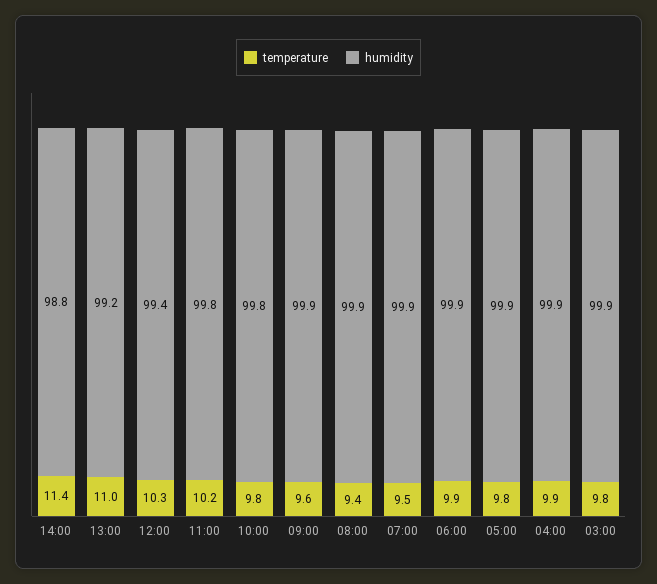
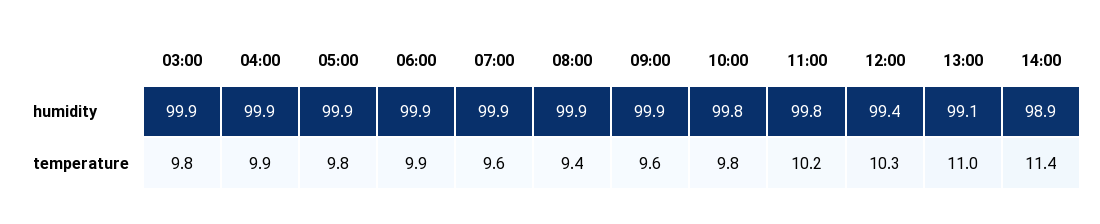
humidity, 14:00: 98.8 -> 98.9
humidity, 13:00: 99.2 -> 99.1
temperature, 07:00: 9.5 -> 9.6

